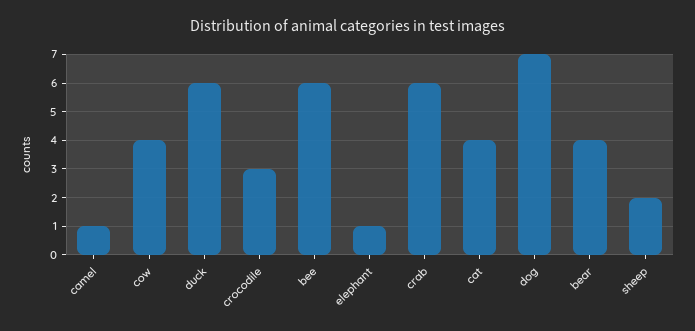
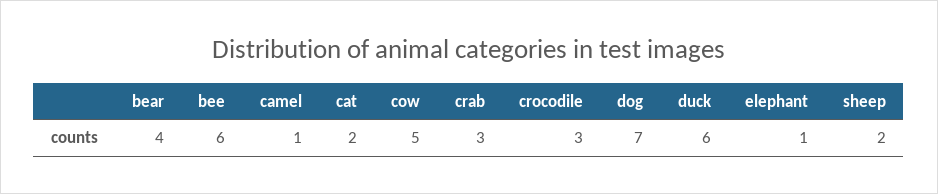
cow: 4 -> 5
crab: 6 -> 3
cat: 4 -> 2

